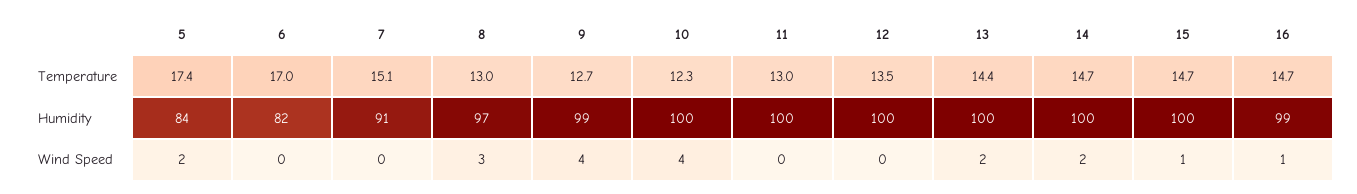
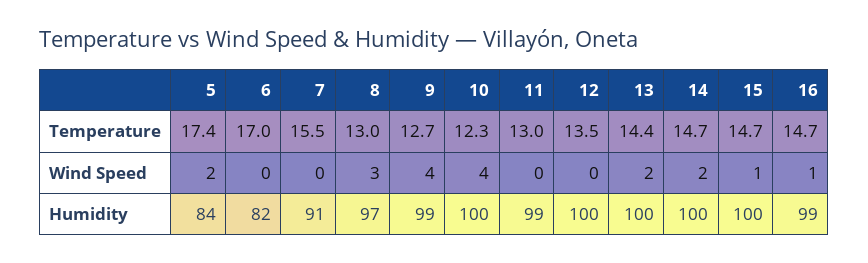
7, Temperature: 15.1 -> 15.5
11, Humidity: 100 -> 99

